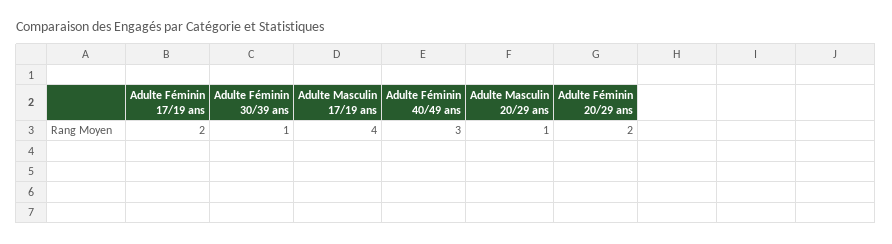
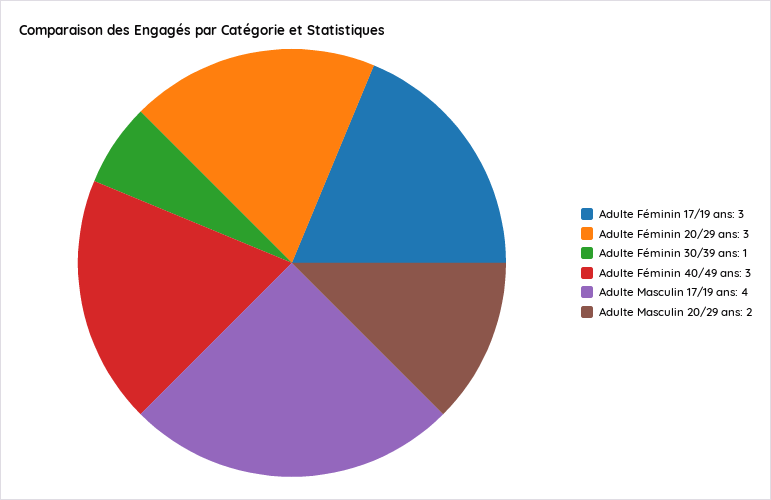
Adulte Féminin 17/19 ans: 2 -> 3
Adulte Masculin 20/29 ans: 1 -> 2
Adulte Féminin 20/29 ans: 2 -> 3

